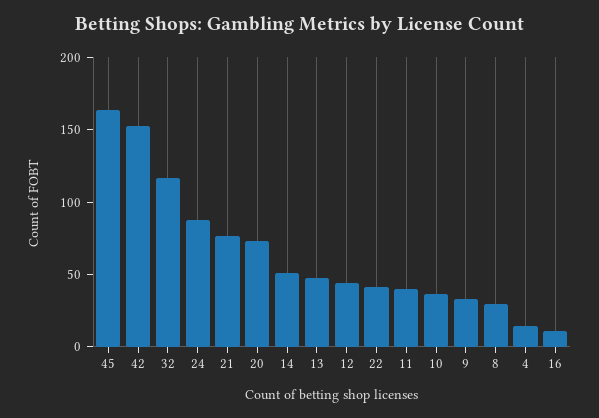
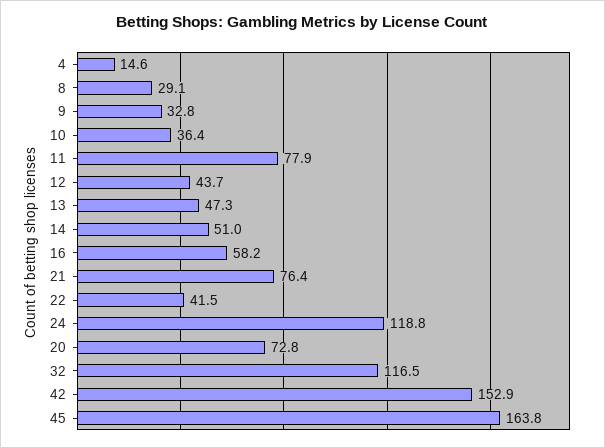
24: 90 -> 118.8
11: 40 -> 77.9
16: 10 -> 58.2

